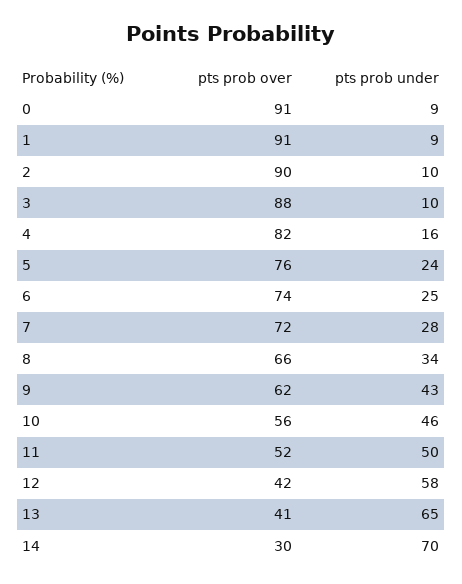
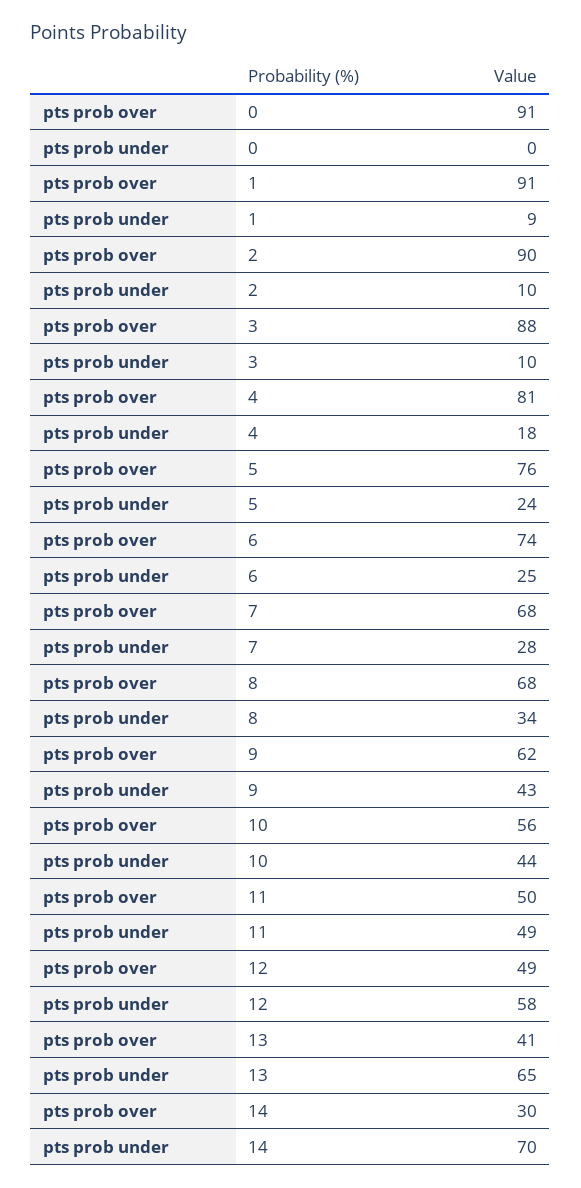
pts prob under, 0: 9 -> 0
pts prob over, 4: 82 -> 81
pts prob under, 4: 16 -> 18
pts prob over, 7: 72 -> 68
pts prob over, 8: 66 -> 68
pts prob under, 10: 46 -> 44
pts prob over, 11: 52 -> 50
pts prob under, 11: 50 -> 49
pts prob over, 12: 42 -> 49

